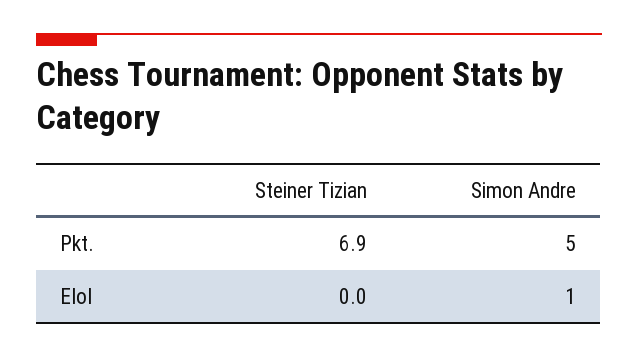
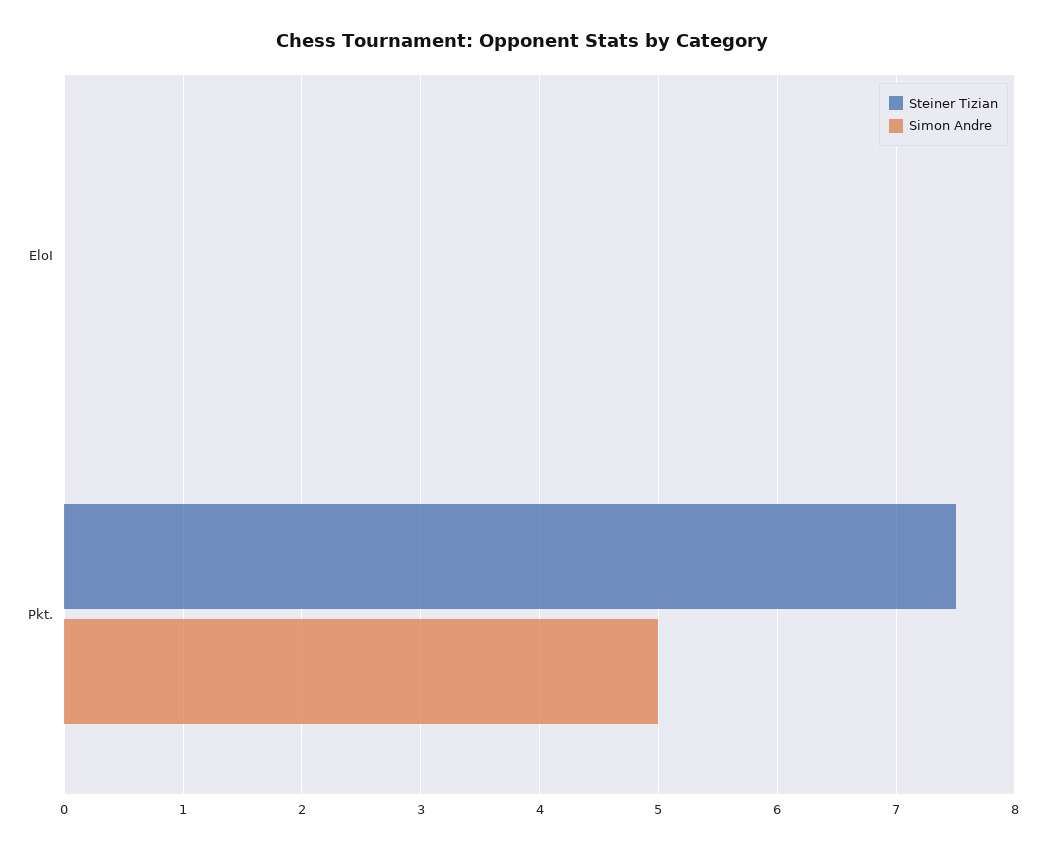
Steiner Tizian, Pkt.: 6.9 -> 7.5
Simon Andre, EloI: 1 -> 0

